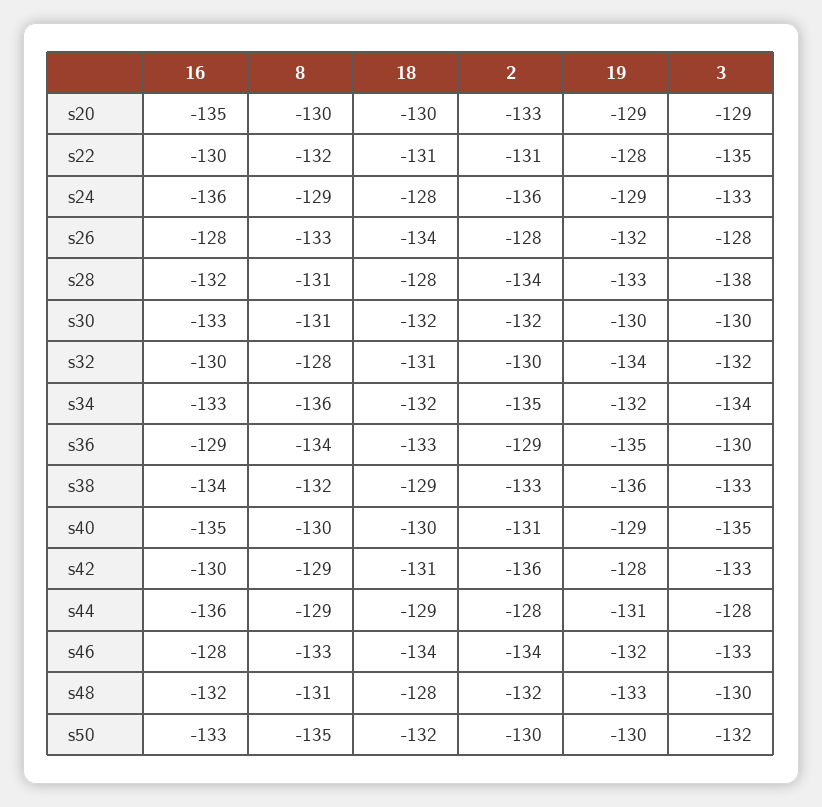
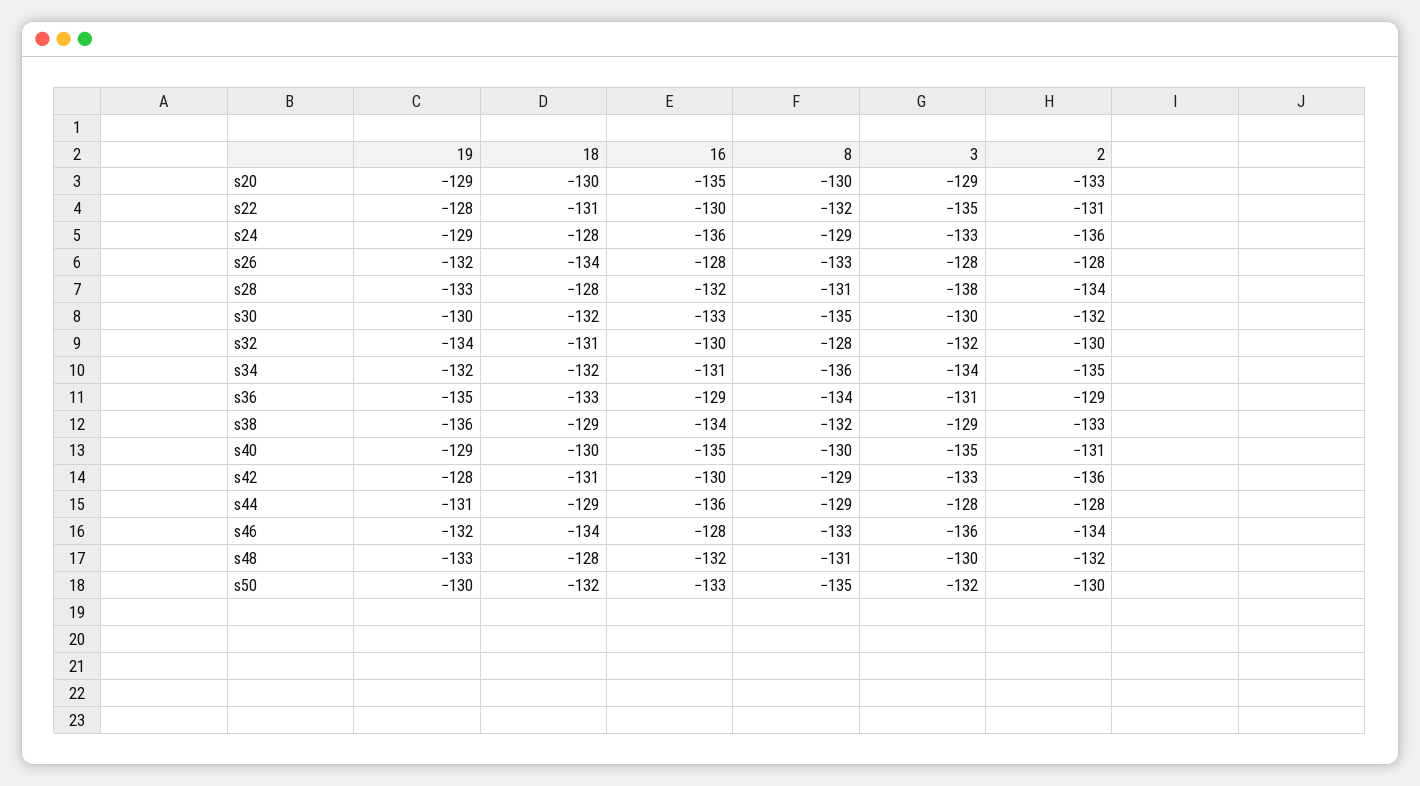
8, s30: -131 -> -135
16, s34: -133 -> -131
3, s36: -130 -> -131
3, s38: -133 -> -129
3, s46: -133 -> -136

